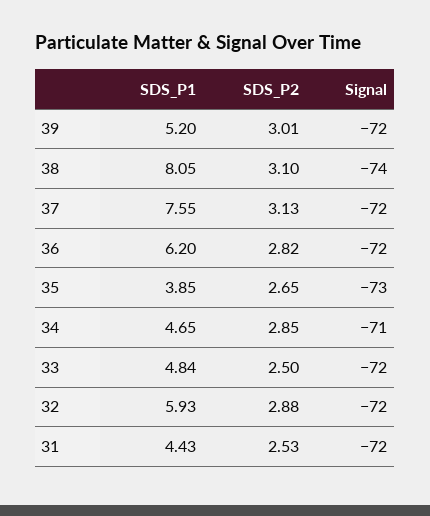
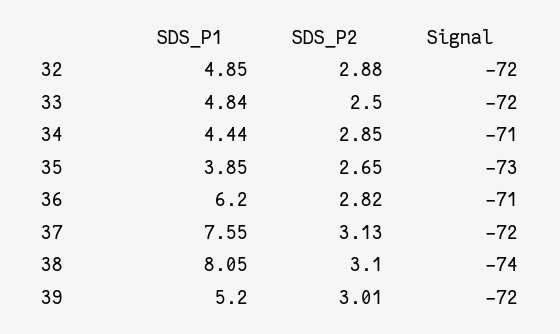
Signal, 36: -72 -> -71
SDS_P1, 34: 4.65 -> 4.44
SDS_P1, 32: 5.93 -> 4.85
SDS_P1, 31: 4.43 -> none
SDS_P2, 31: 2.53 -> none
Signal, 31: -72 -> none

